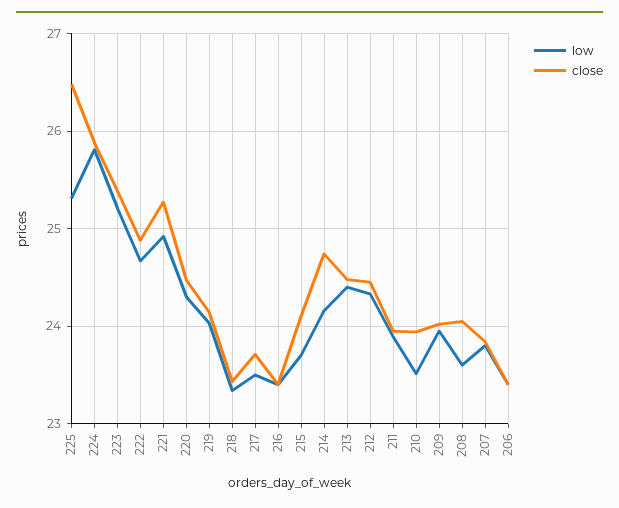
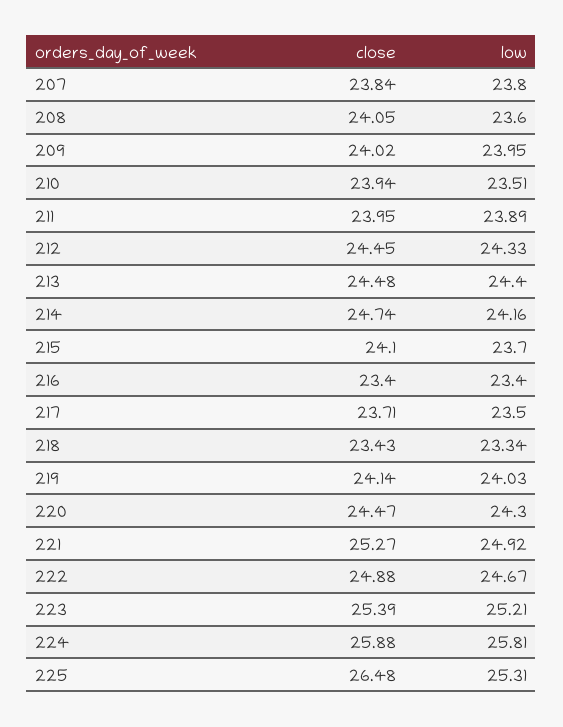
low, 206: 23.4 -> none
close, 206: 23.4 -> none

